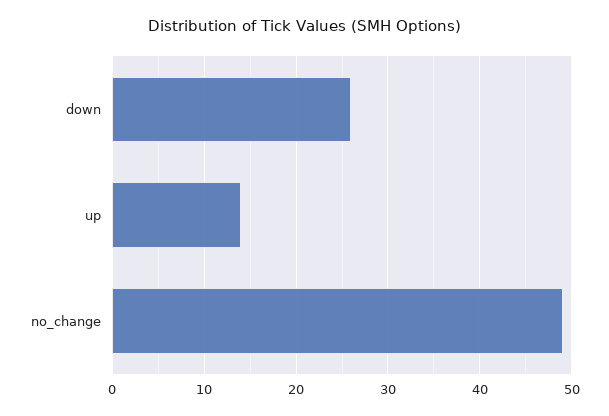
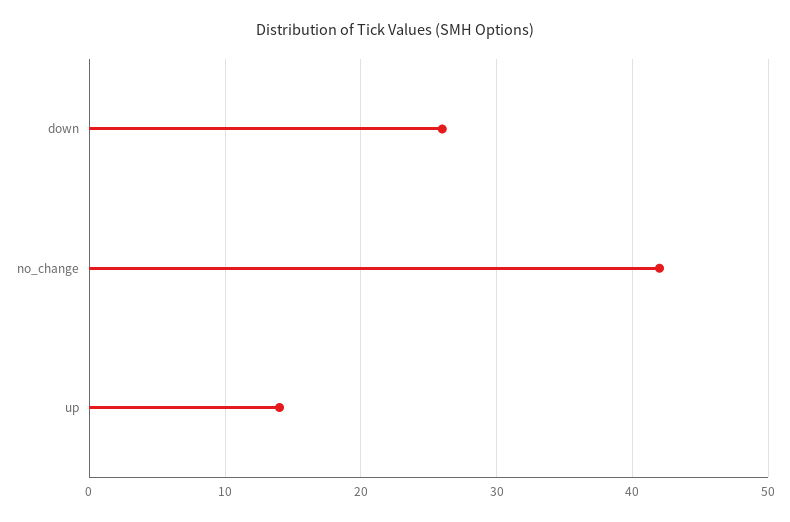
no_change: 49 -> 42

